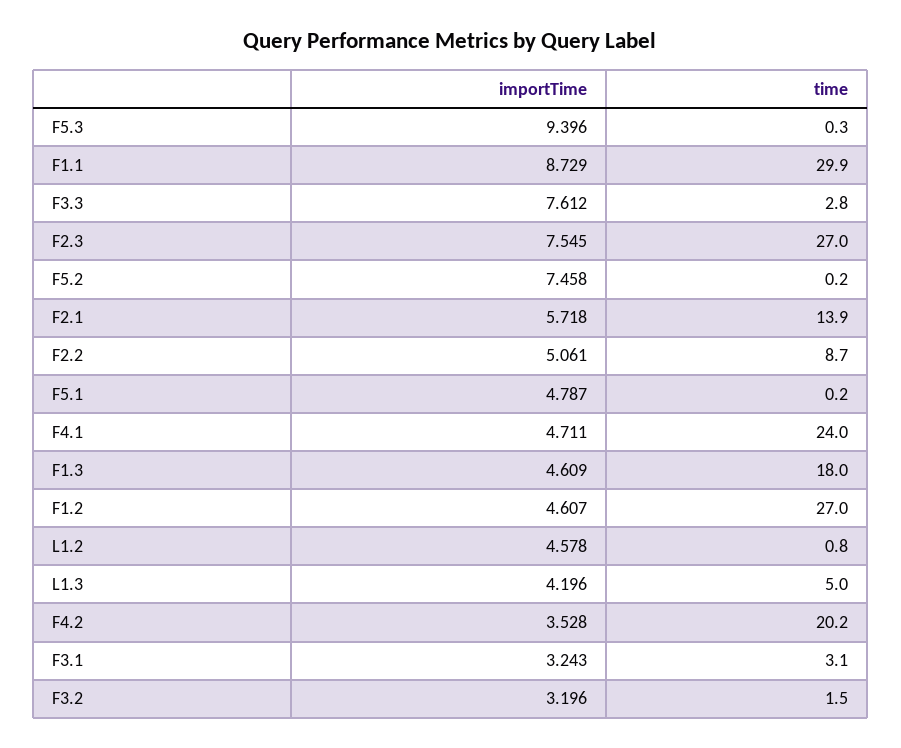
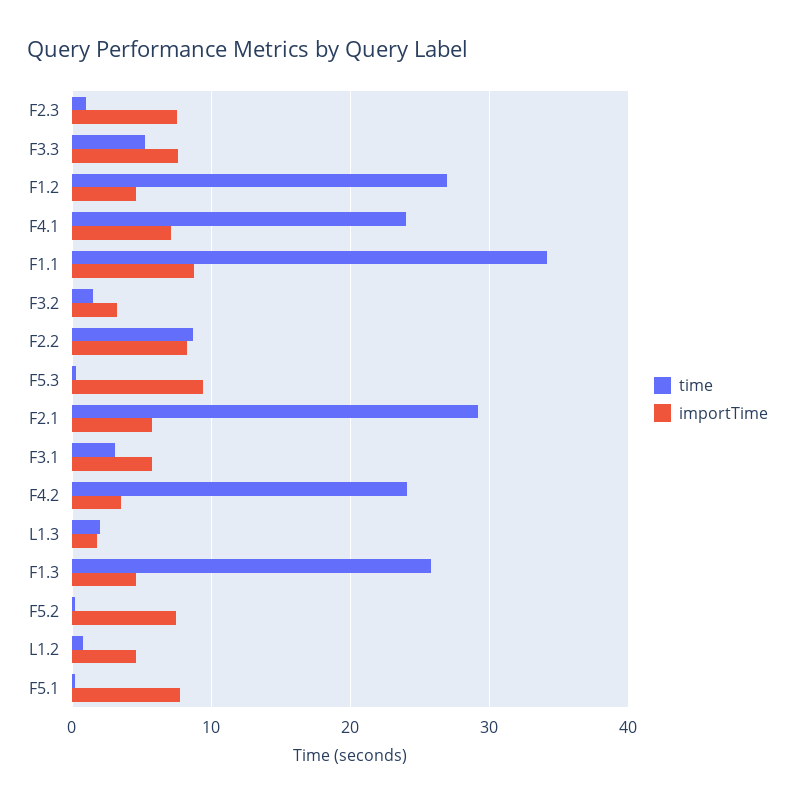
time, F1.1: 29.9 -> 34
time, F3.3: 2.8 -> 5
time, F2.3: 27 -> 1
time, F2.1: 13.9 -> 29
importTime, F2.2: 5.061 -> 8
importTime, F5.1: 4.787 -> 8
importTime, F4.1: 4.711 -> 7
time, F1.3: 18 -> 26
importTime, L1.3: 4.196 -> 2
time, L1.3: 5 -> 2
time, F4.2: 20.2 -> 24
importTime, F3.1: 3.243 -> 6

